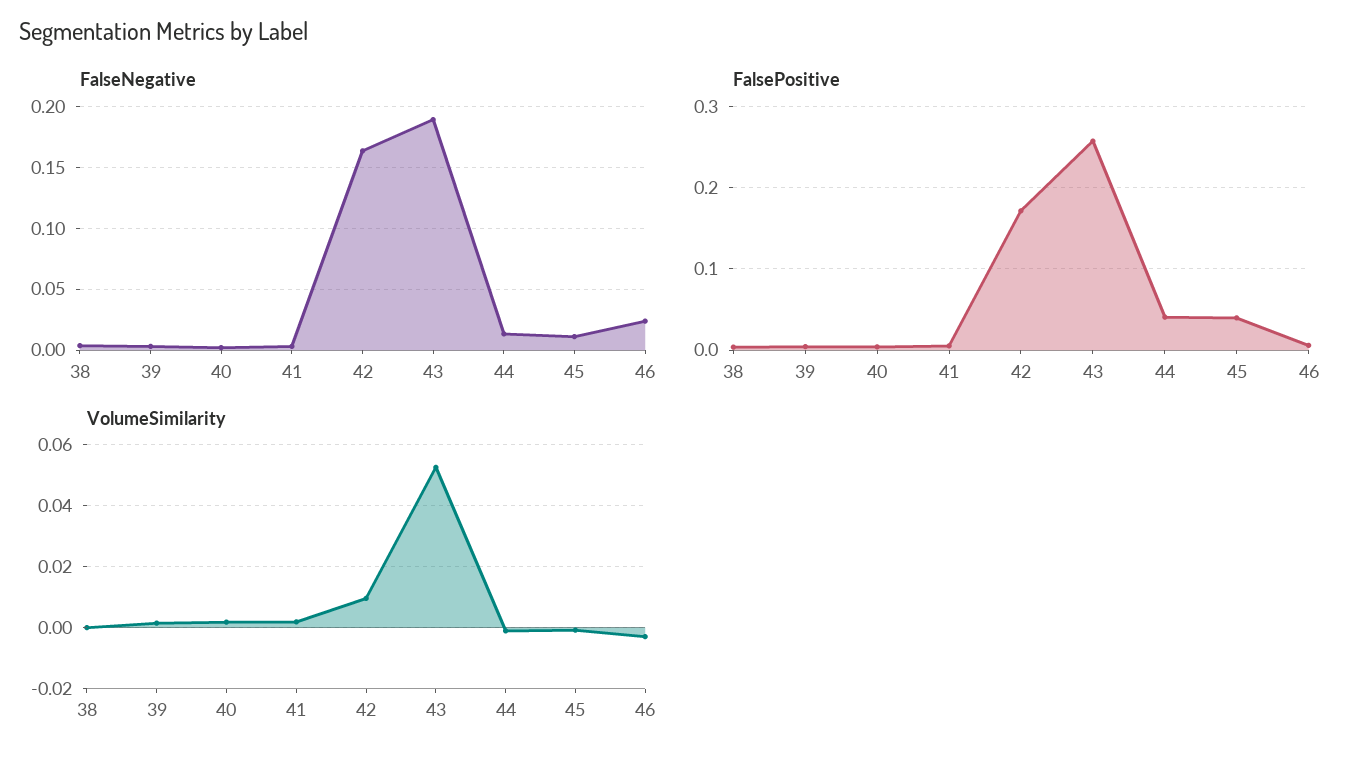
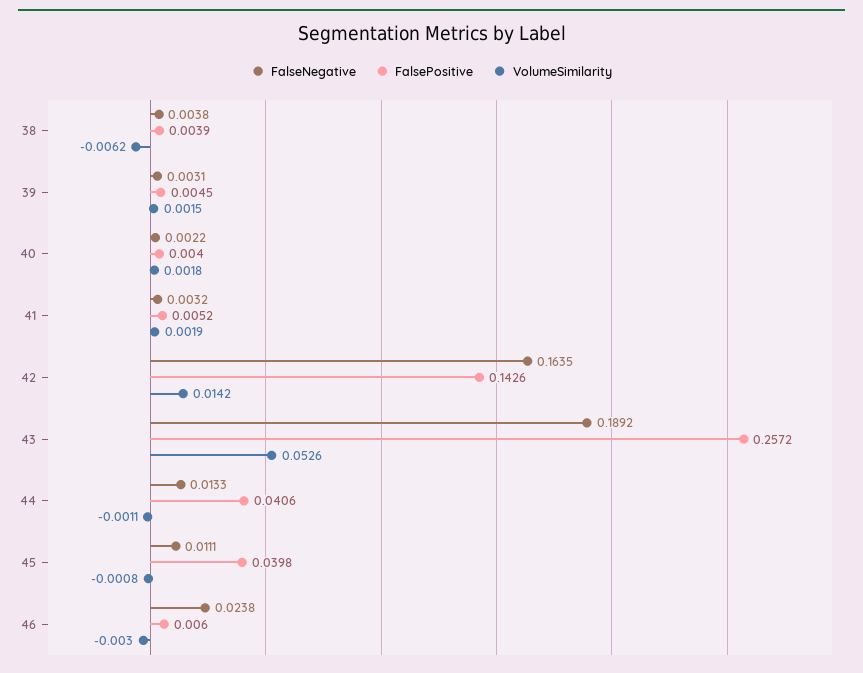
FalsePositive, 42: 0.17 -> 0.1426
VolumeSimilarity, 38: 0 -> -0.0062
VolumeSimilarity, 42: 0.01 -> 0.0142

